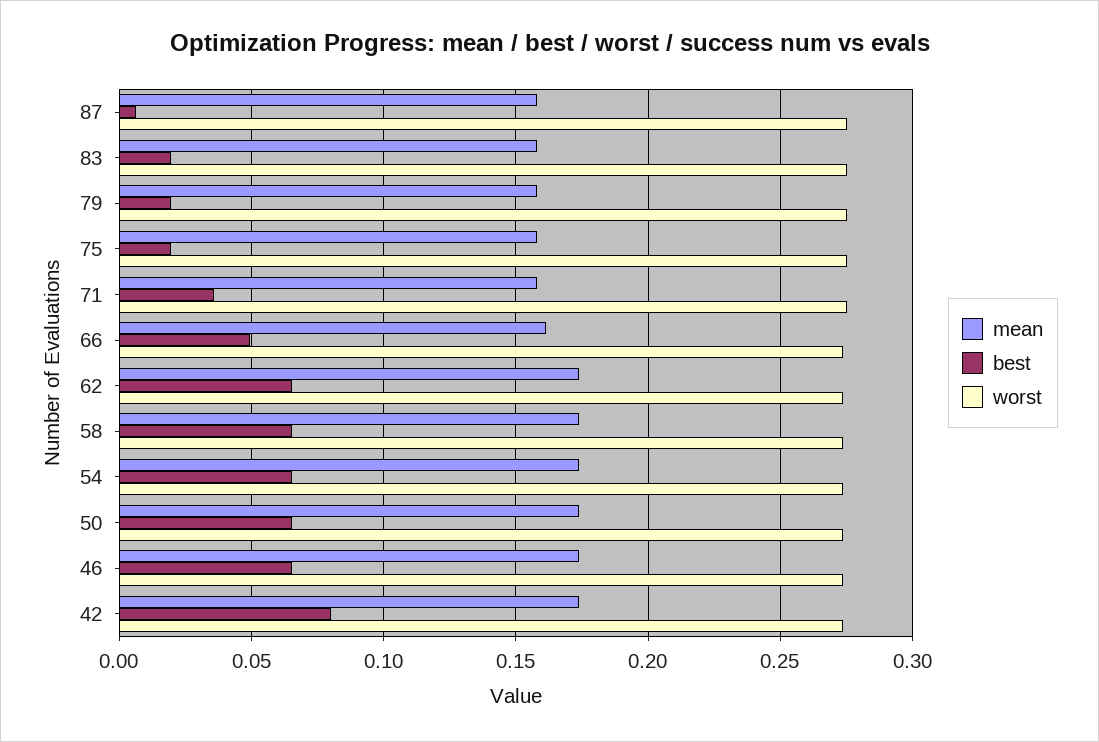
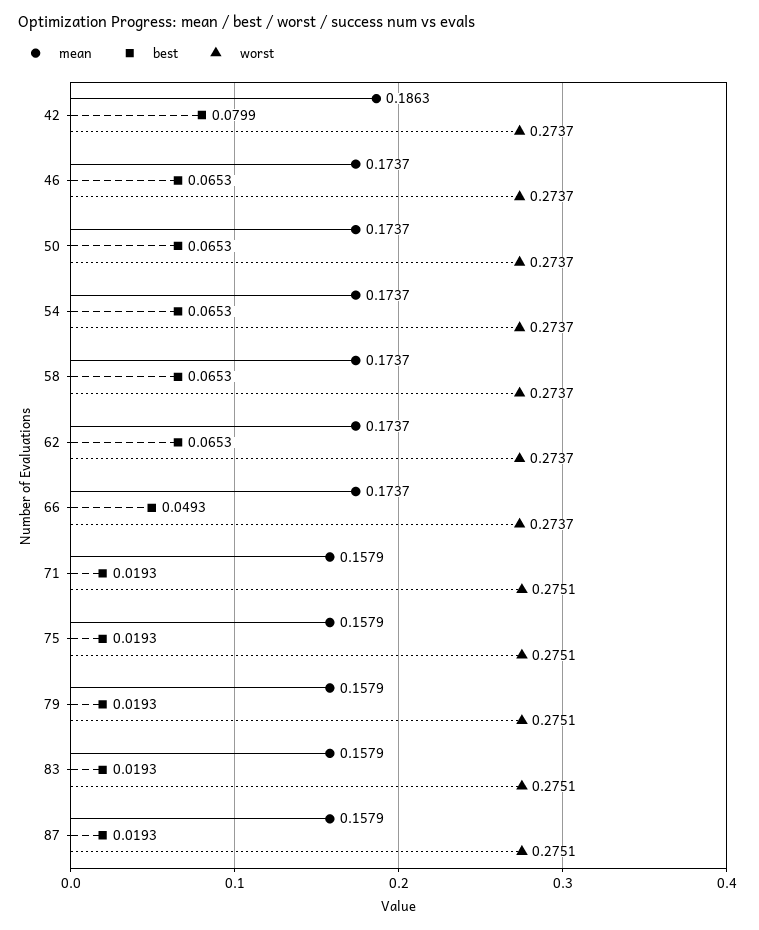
best, 87: 0.005 -> 0.0193
best, 71: 0.035 -> 0.0193
mean, 66: 0.16 -> 0.1737
mean, 42: 0.175 -> 0.1863

